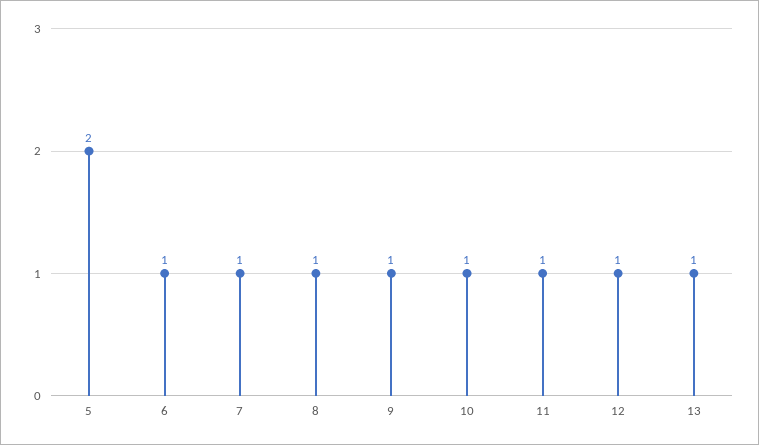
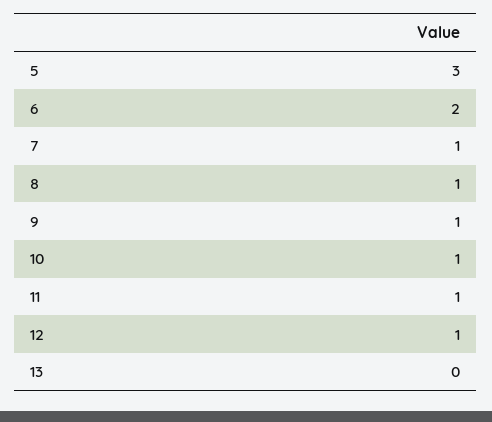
5: 2 -> 3
6: 1 -> 2
13: 1 -> 0

